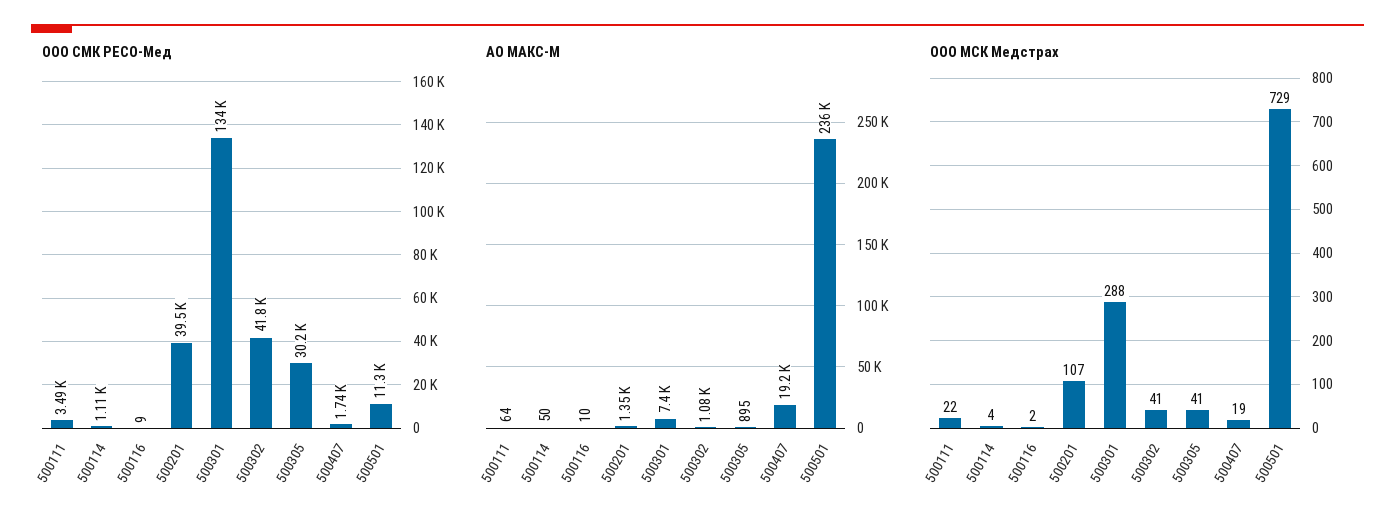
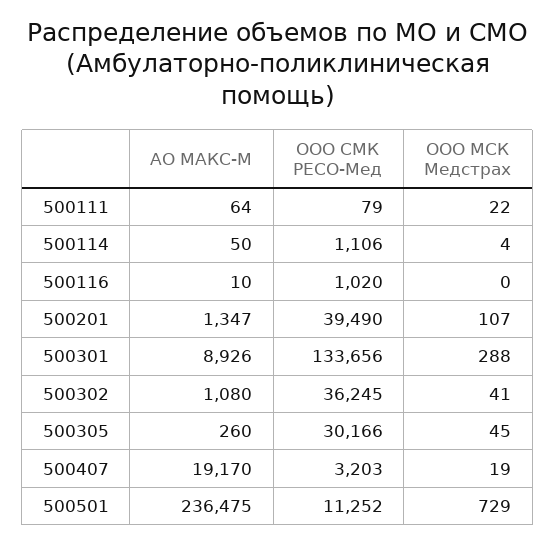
ООО СМК РЕСО-Мед, 500111: 3490 -> 79
ООО СМК РЕСО-Мед, 500116: 9 -> 1020
ООО СМК РЕСО-Мед, 500302: 41800 -> 36245
ООО СМК РЕСО-Мед, 500407: 1740 -> 3203
АО МАКС-М, 500301: 7400 -> 8926
АО МАКС-М, 500305: 895 -> 260
ООО МСК Медстрах, 500116: 2 -> 0
ООО МСК Медстрах, 500305: 41 -> 45

